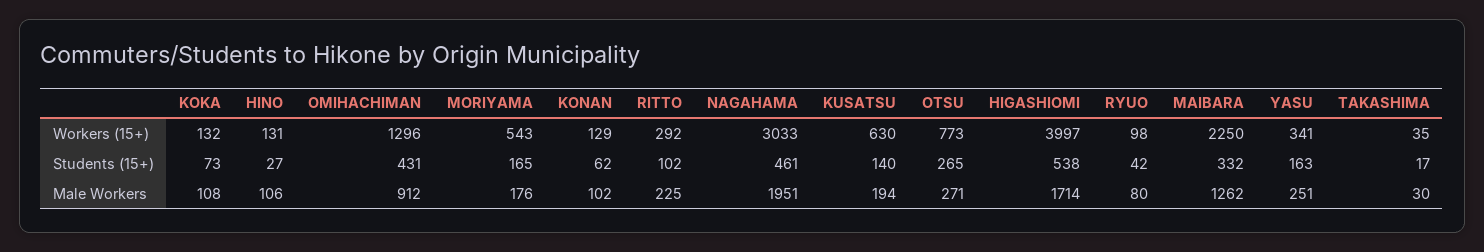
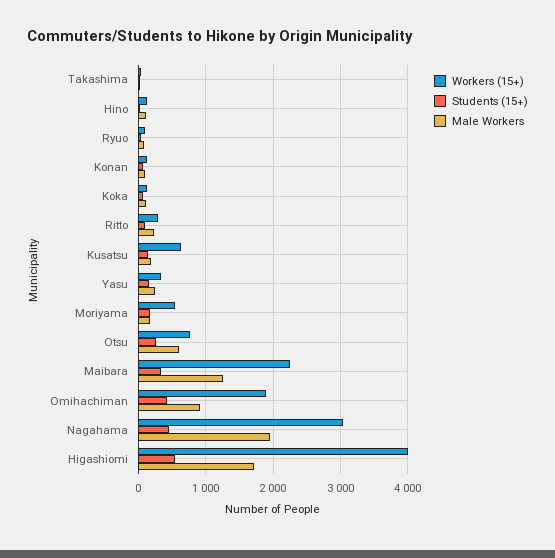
Workers (15+), OMIHACHIMAN: 1296 -> 1900
Male Workers, OTSU: 271 -> 600

